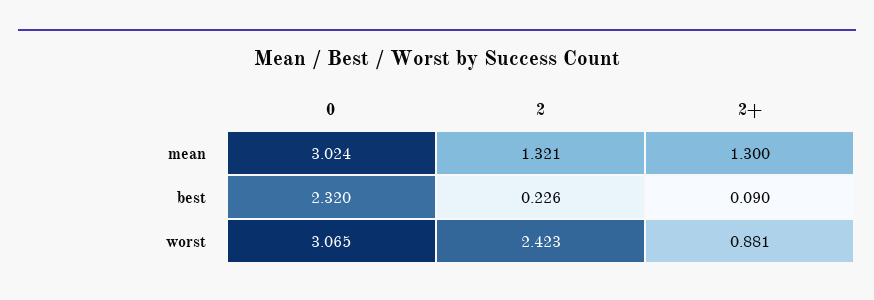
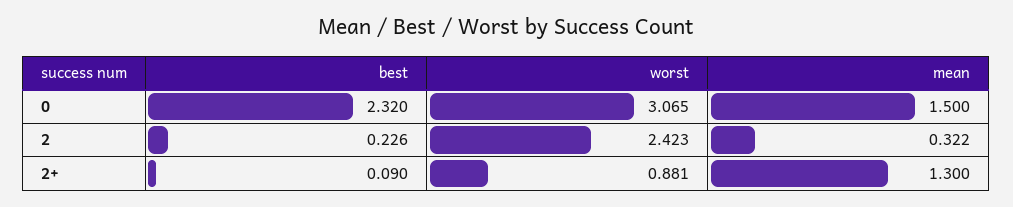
0, mean: 3.024 -> 1.5
2, mean: 1.321 -> 0.322

